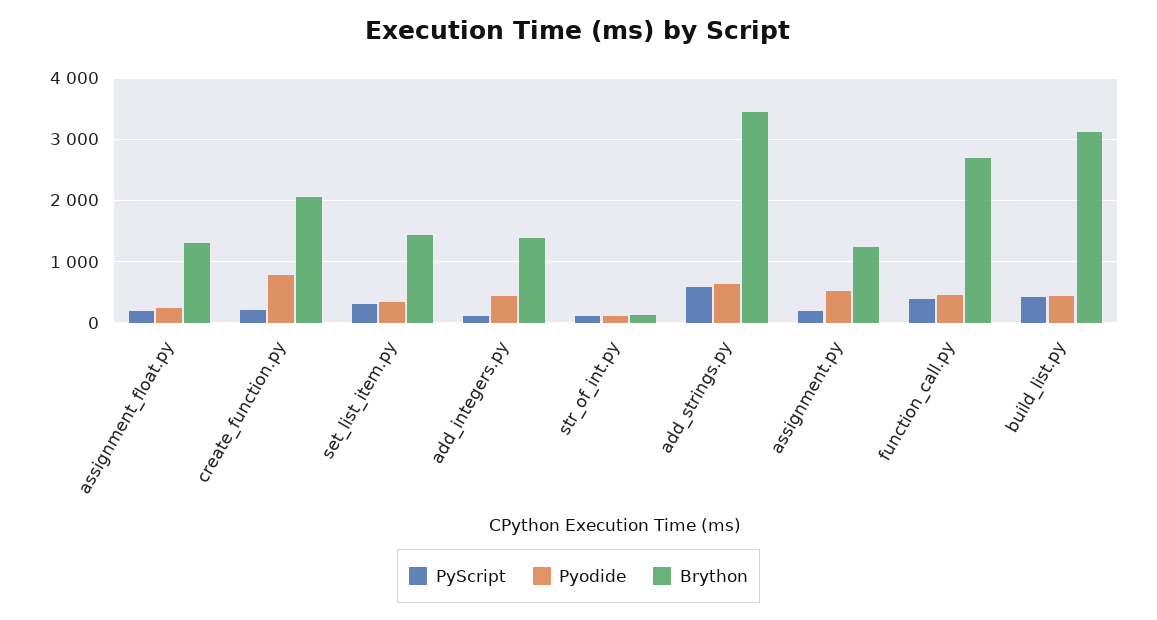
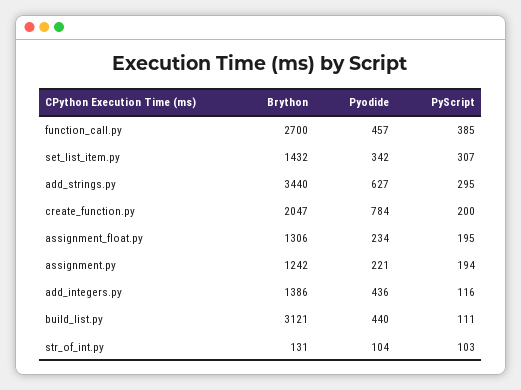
PyScript, add_strings.py: 600 -> 295
Pyodide, assignment.py: 500 -> 221
PyScript, build_list.py: 400 -> 111

